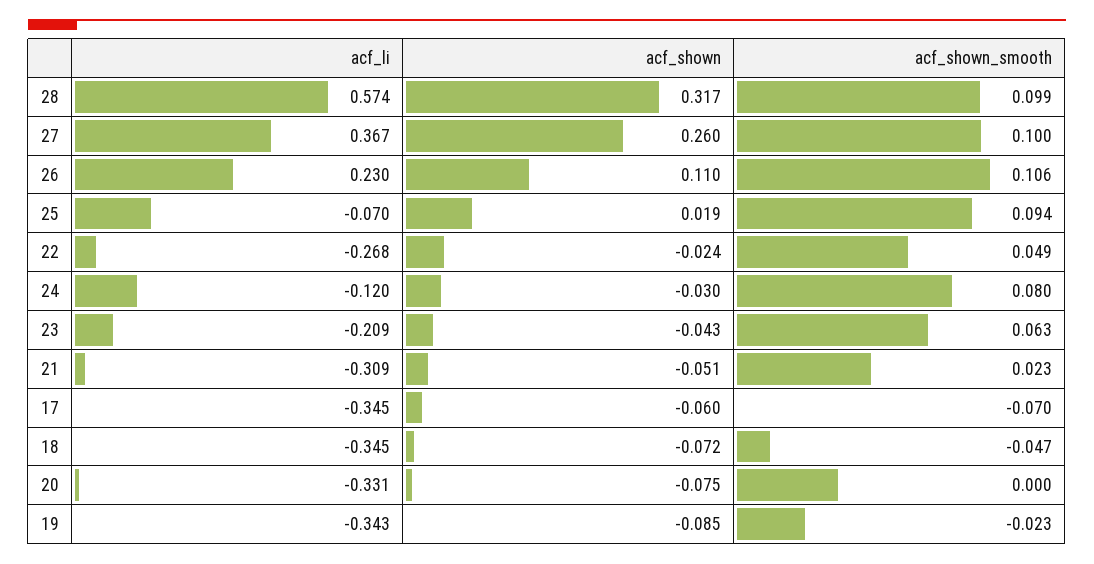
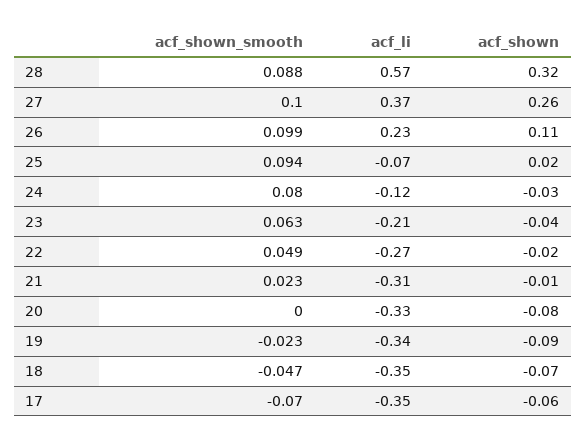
acf_shown_smooth, 28: 0.099 -> 0.088
acf_shown_smooth, 26: 0.106 -> 0.099
acf_shown, 21: -0.051 -> -0.01

